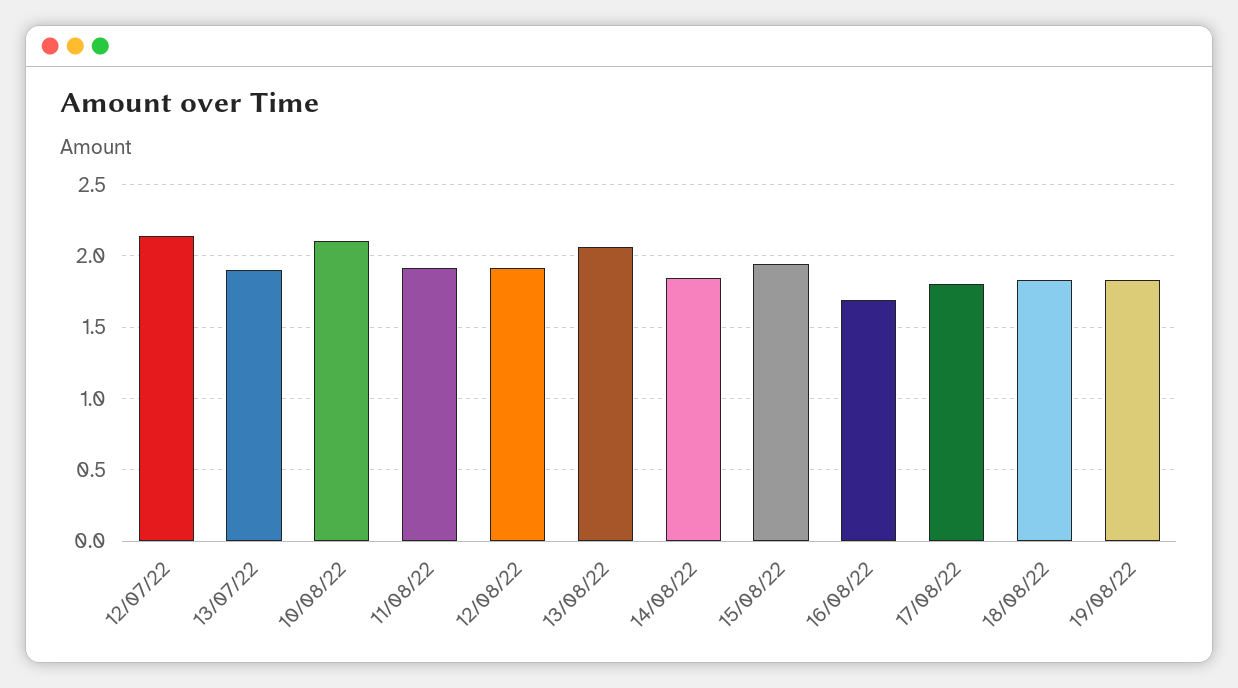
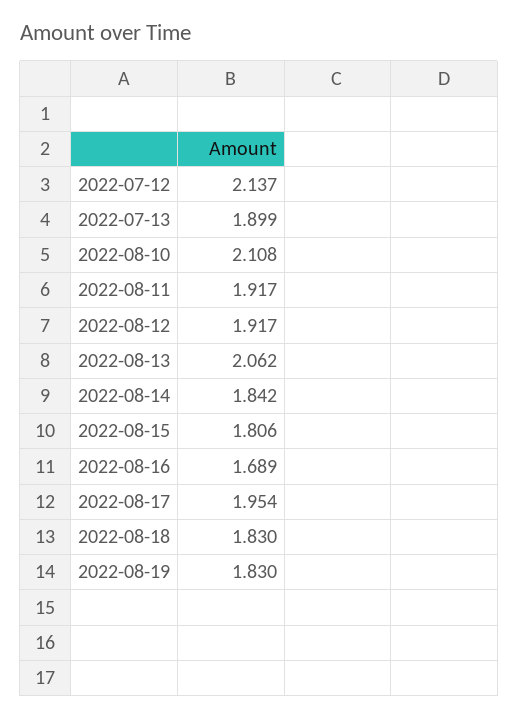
15/08/22: 1.95 -> 1.806
17/08/22: 1.8 -> 1.954

